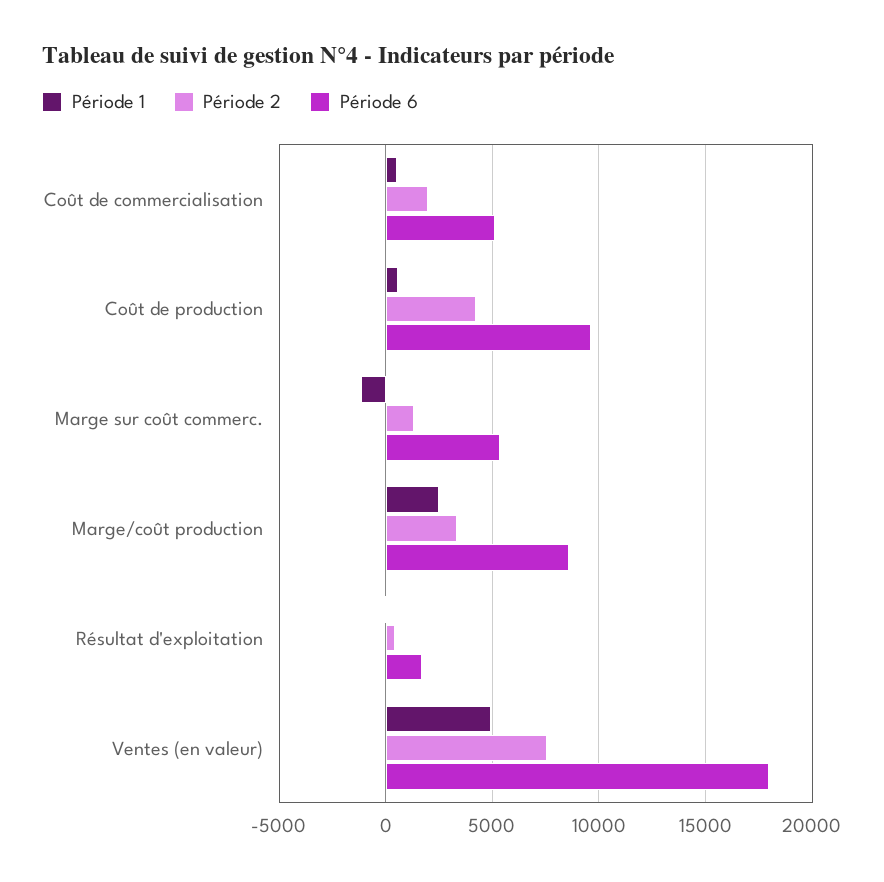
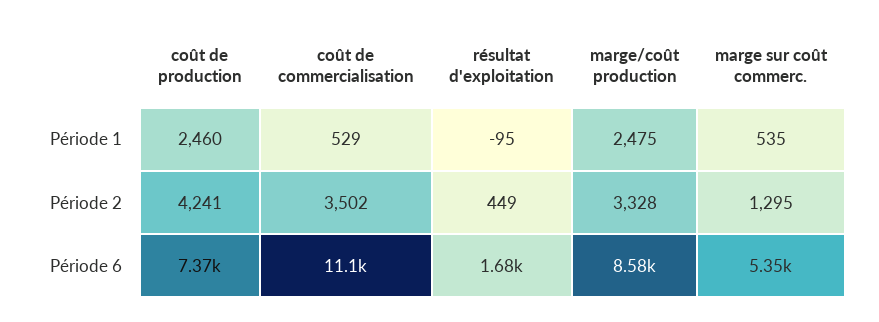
Période 2, Coût de commercialisation: 2000 -> 3502
Période 6, Coût de commercialisation: 5000 -> 11100
Période 1, Coût de production: 500 -> 2460
Période 6, Coût de production: 9500 -> 7370
Période 1, Marge sur coût commerc.: -1000 -> 535
Période 1, Ventes (en valeur): 5000 -> none
Période 2, Ventes (en valeur): 7500 -> none
Période 6, Ventes (en valeur): 18000 -> none

